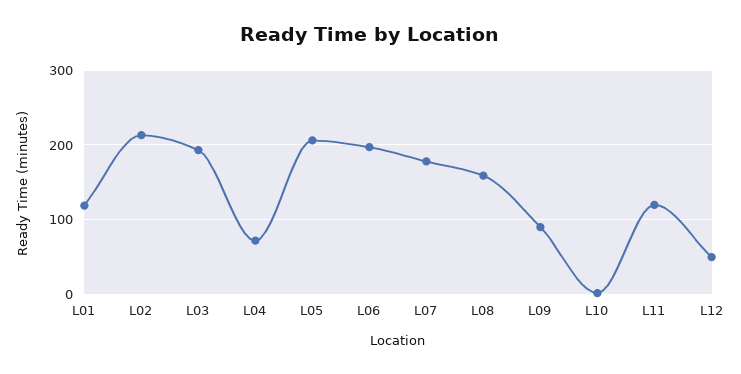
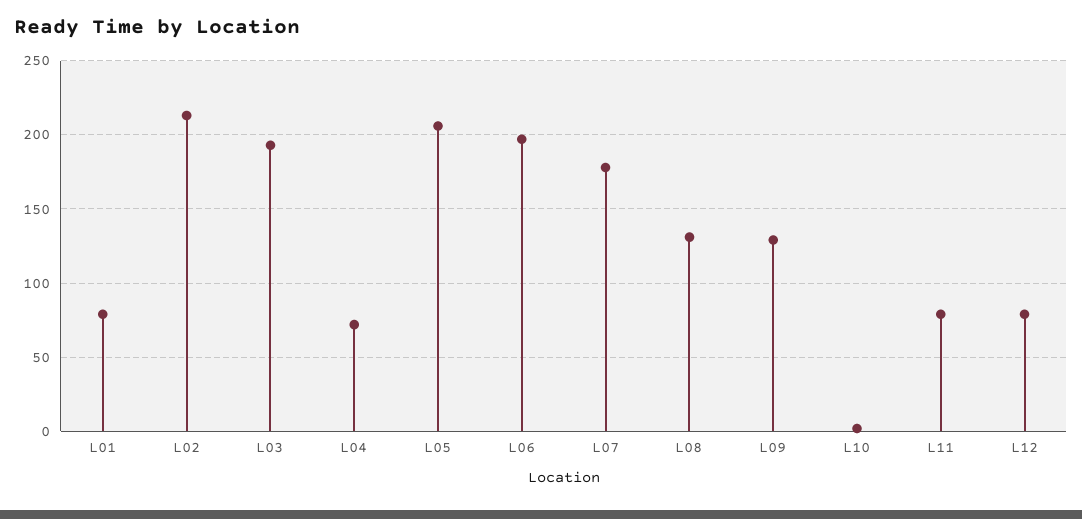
L01: 120 -> 80
L08: 160 -> 130
L09: 90 -> 130
L11: 120 -> 80
L12: 50 -> 80

